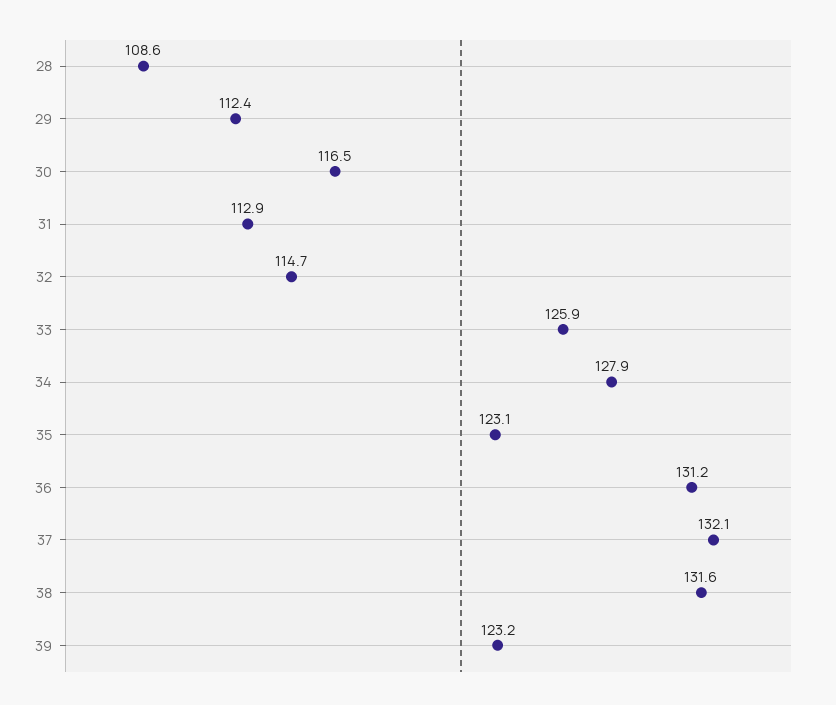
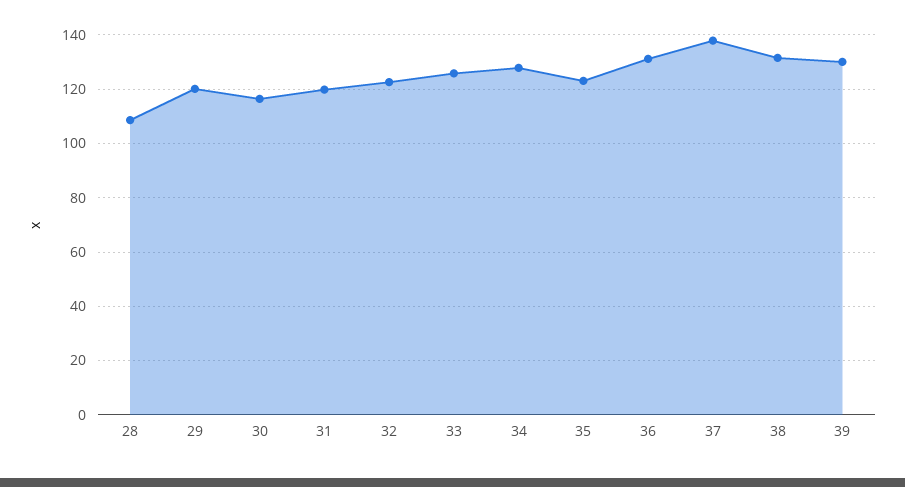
29: 112.4 -> 120
31: 112.9 -> 120
32: 114.7 -> 122.5
37: 132.1 -> 137.5
39: 123.2 -> 130

